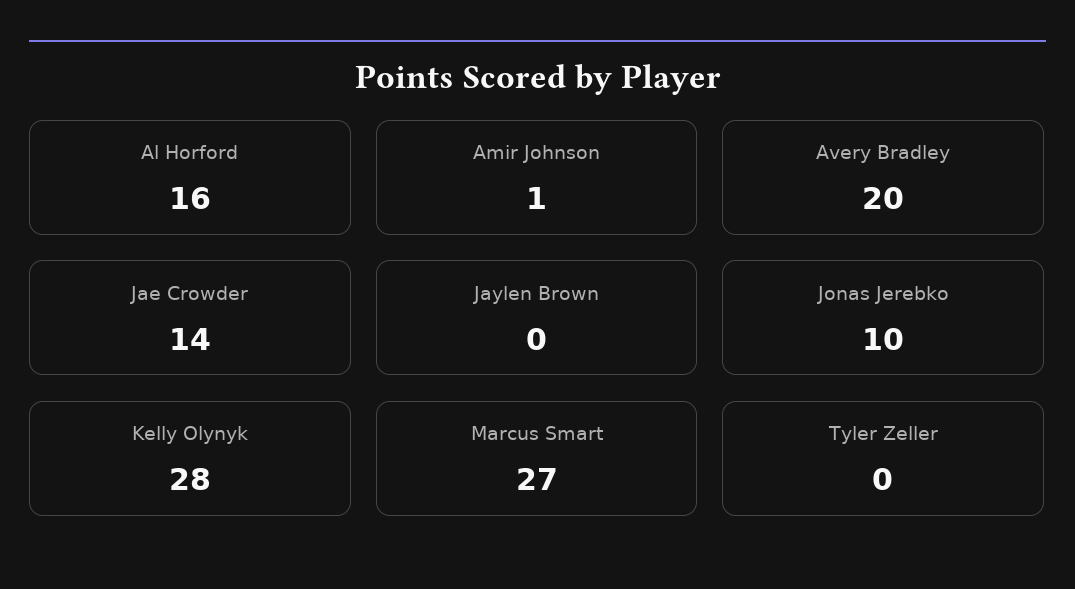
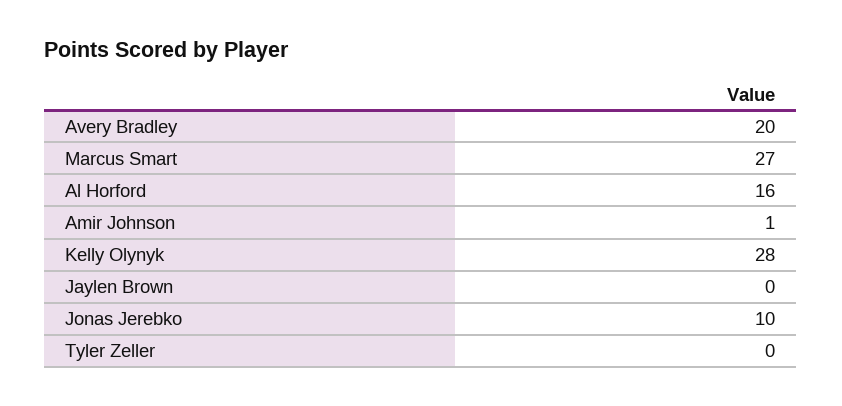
Jae Crowder: 14 -> none

